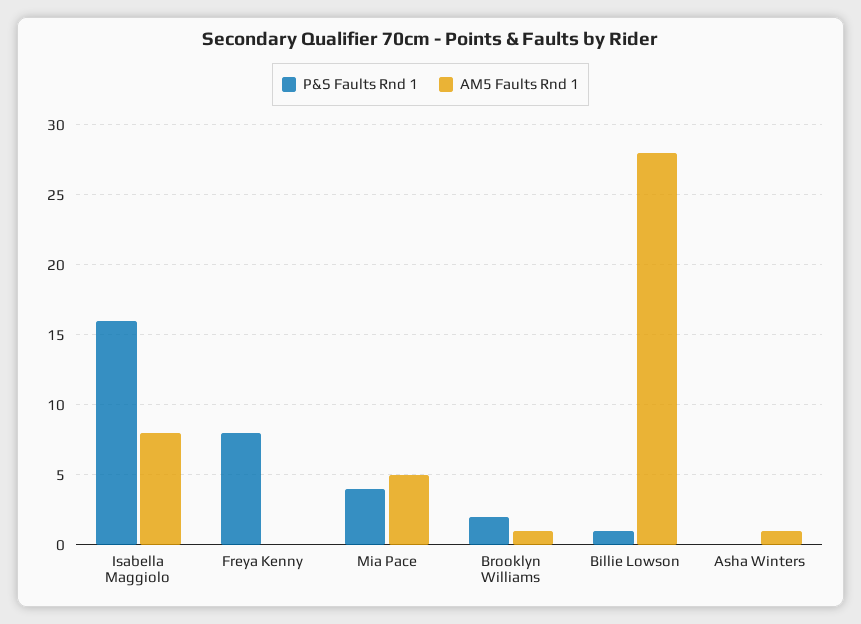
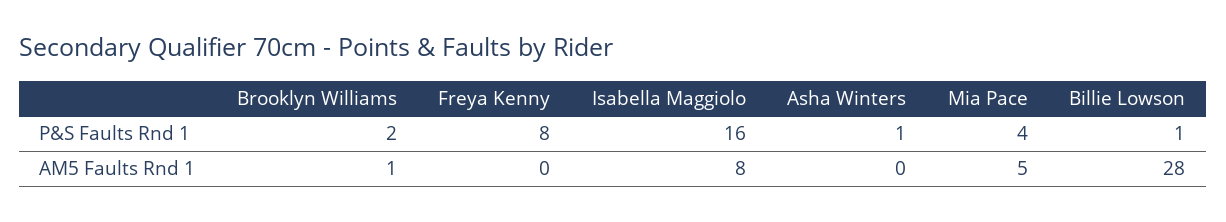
P&S Faults Rnd 1, Asha Winters: 0 -> 1
AM5 Faults Rnd 1, Asha Winters: 1 -> 0

